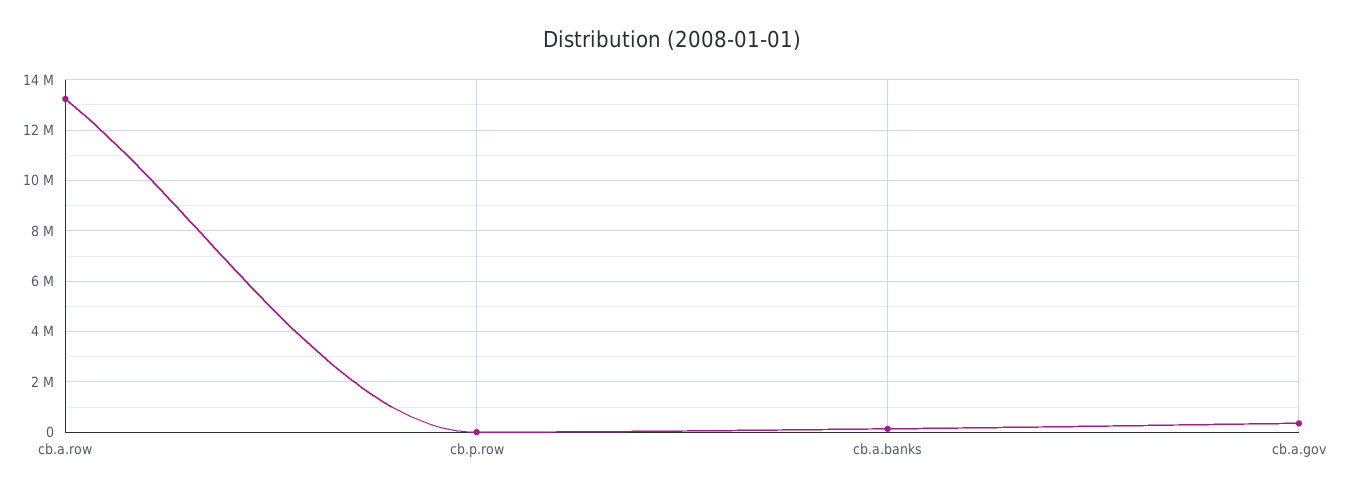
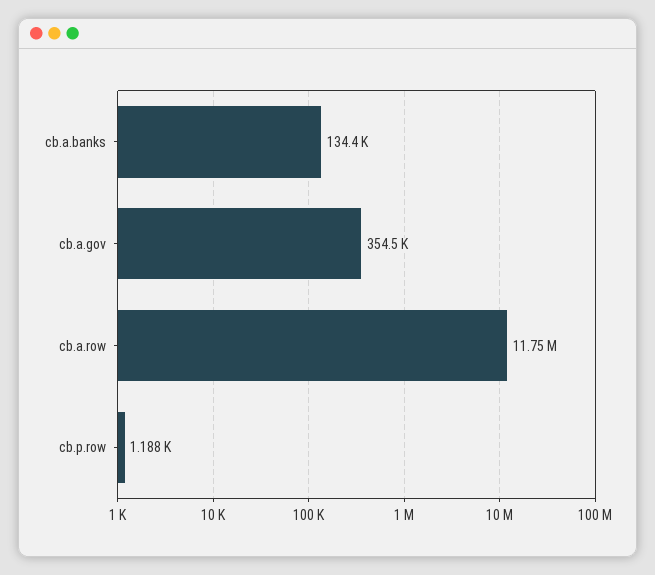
cb.a.row: 13250000 -> 11750000

